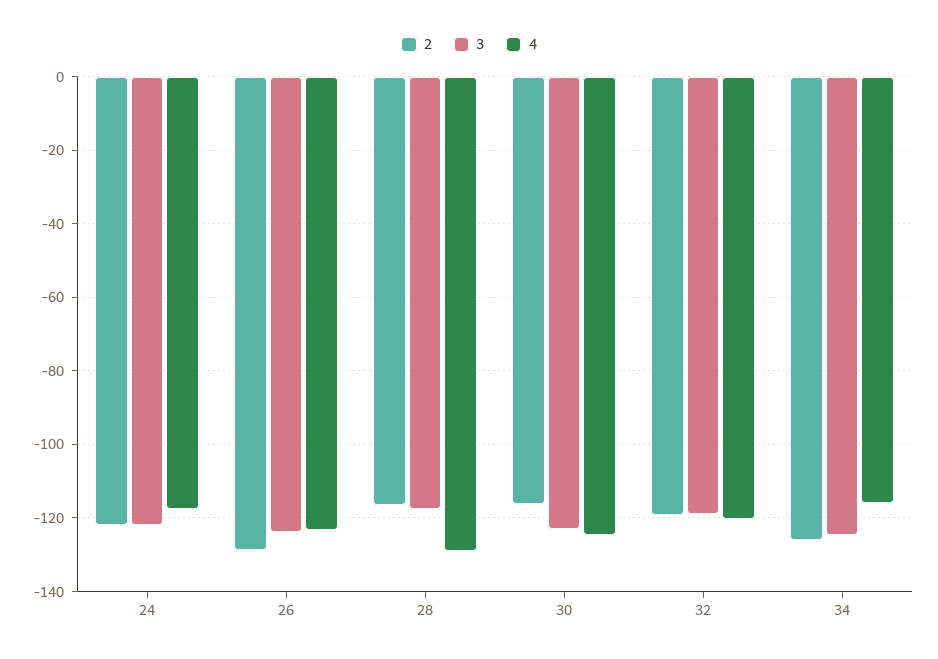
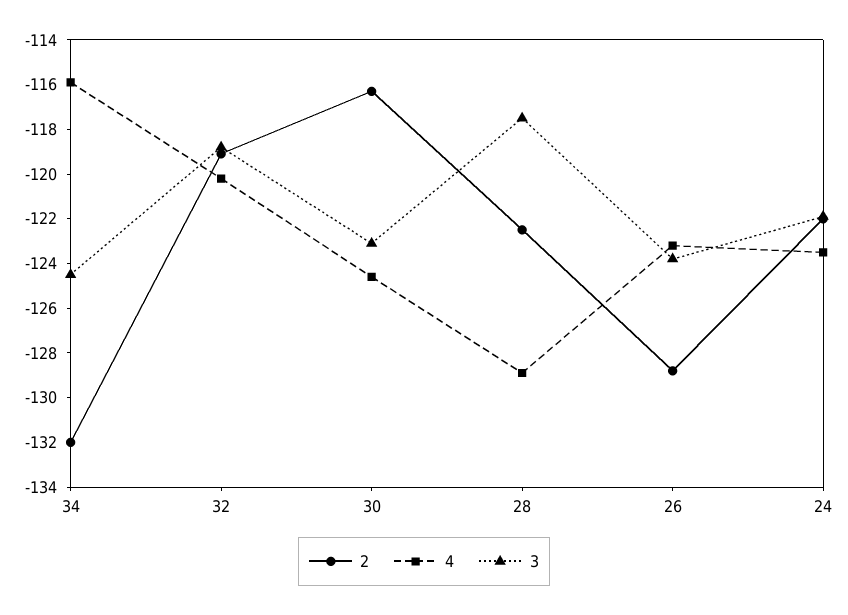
4, 24: -118 -> -123.5
2, 28: -116 -> -122.5
2, 34: -126 -> -132

